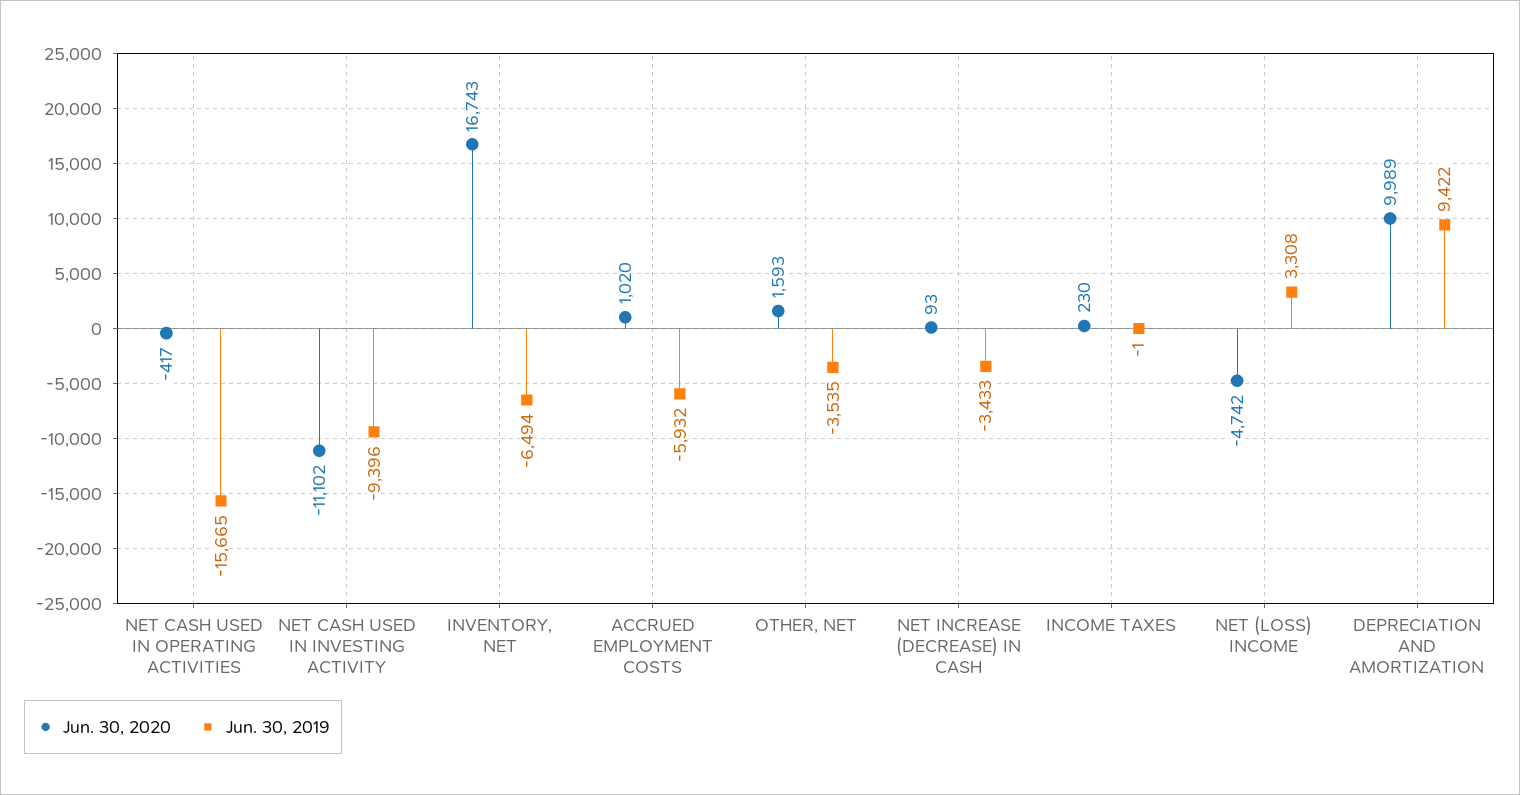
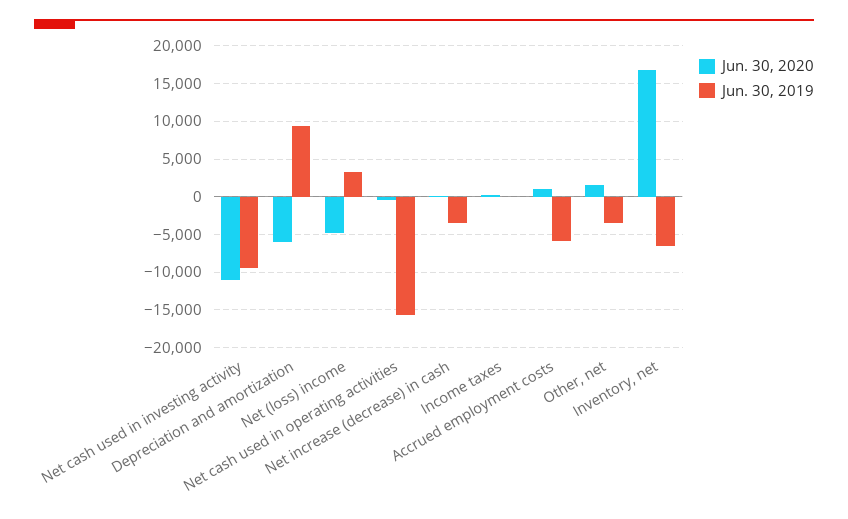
Jun. 30, 2020, DEPRECIATION AND AMORTIZATION: 9989 -> -6000

